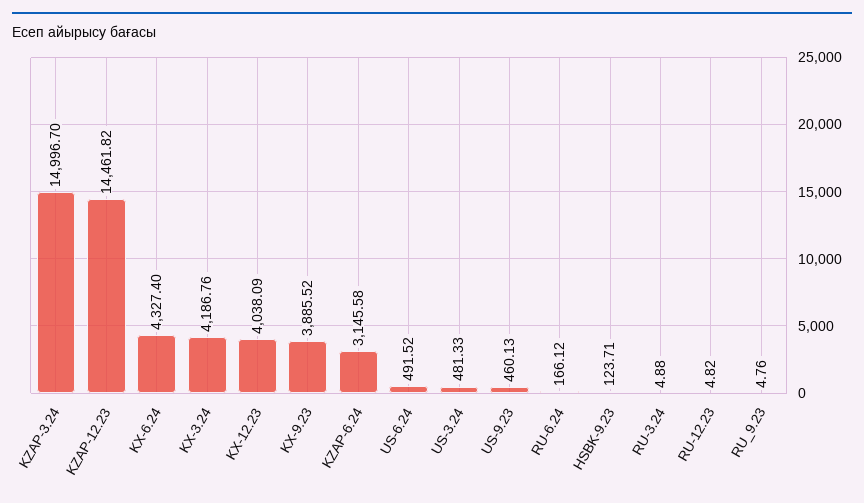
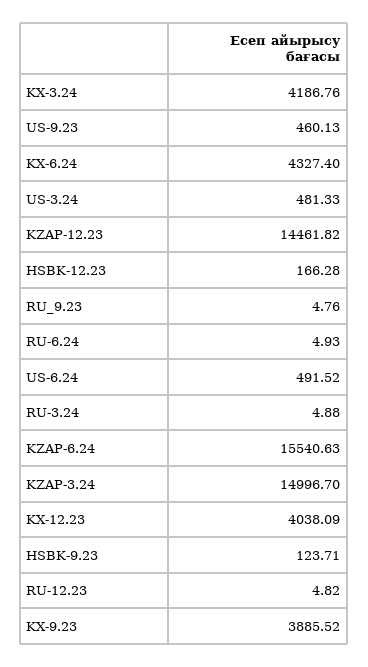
KZAP-6.24: 3145.58 -> 15540.63
RU-6.24: 166.12 -> 4.93
HSBK-12.23: none -> 166.28

